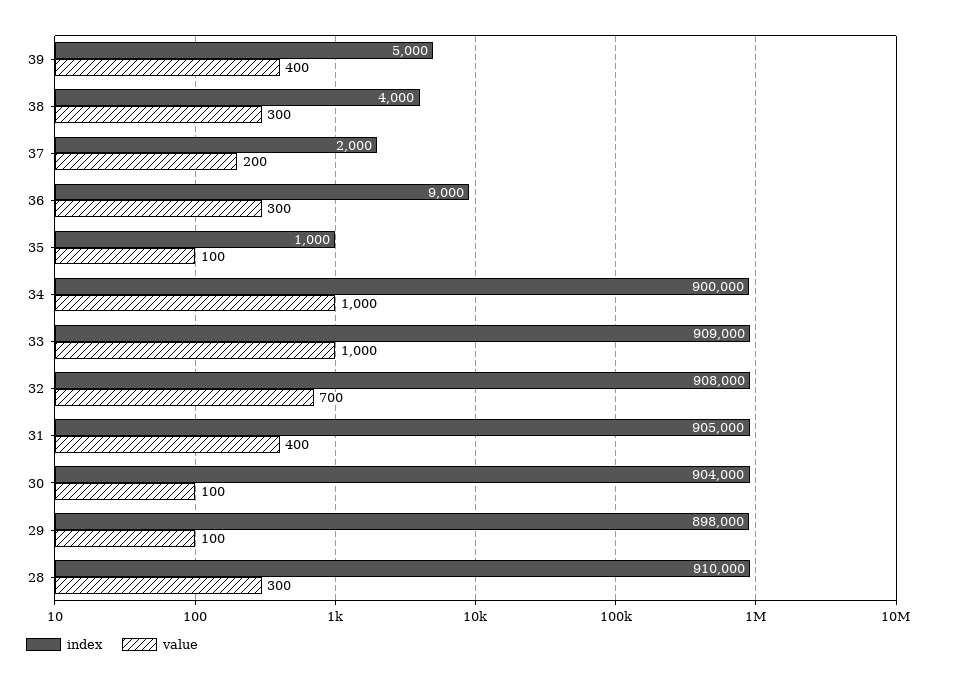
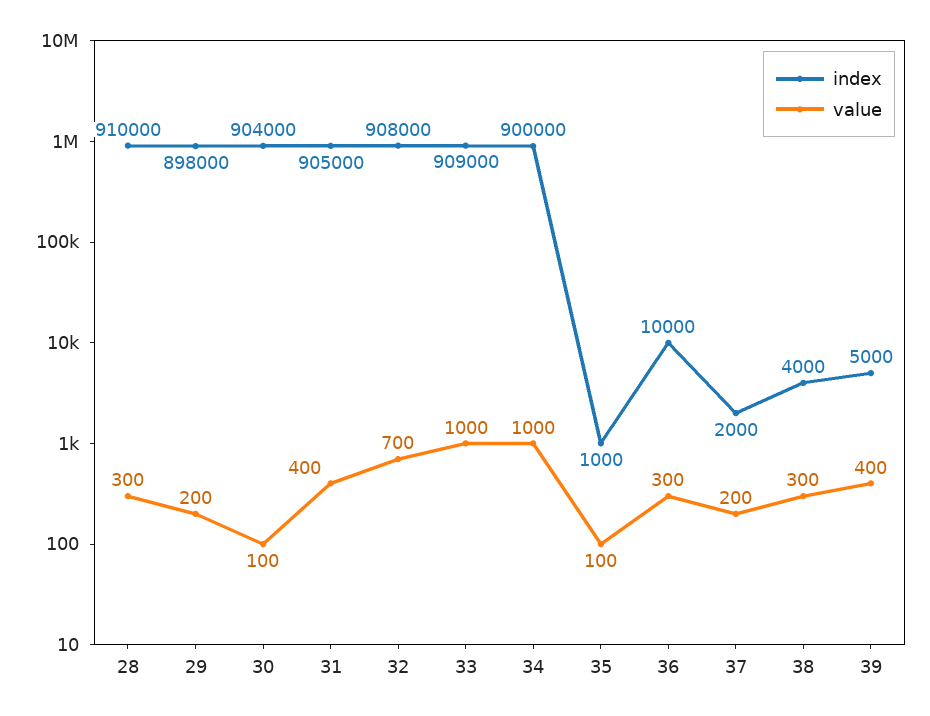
index, 36: 9000 -> 10000
value, 29: 100 -> 200

